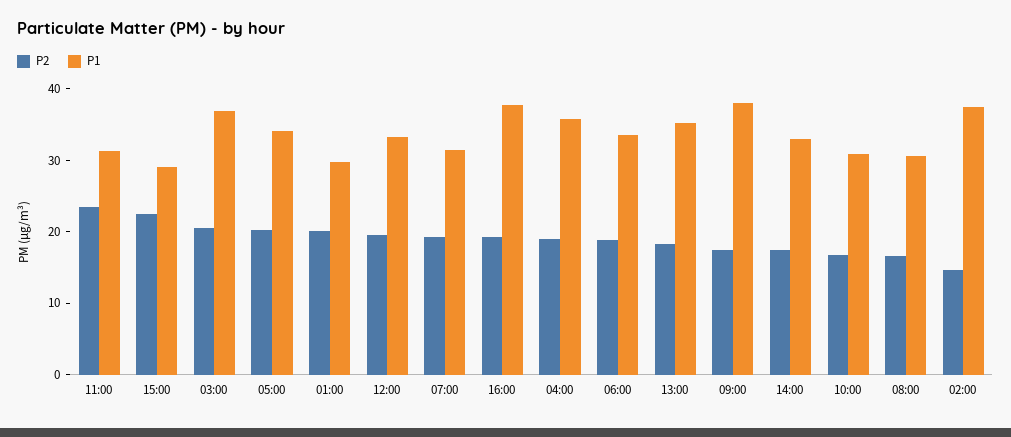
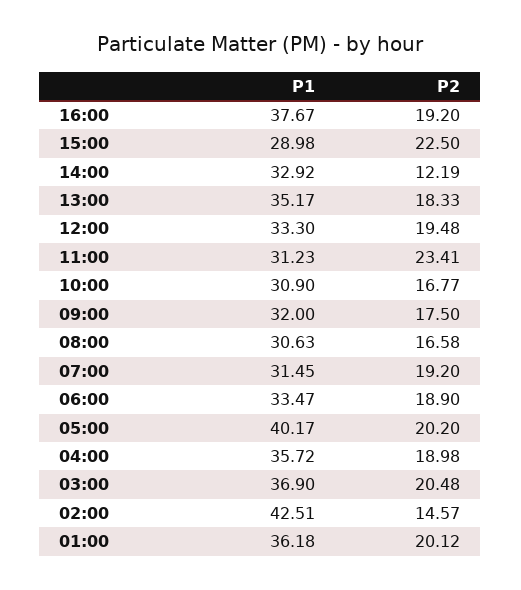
P1, 05:00: 34 -> 40.17
P1, 01:00: 30 -> 36.18
P1, 09:00: 38 -> 32
P2, 14:00: 18 -> 12.19
P1, 02:00: 38 -> 42.51

